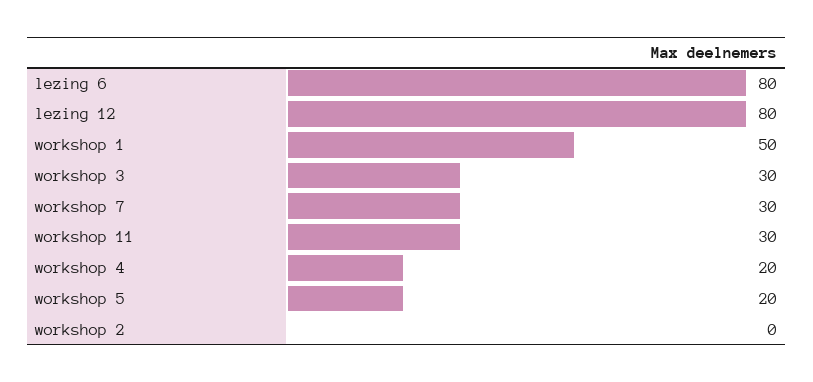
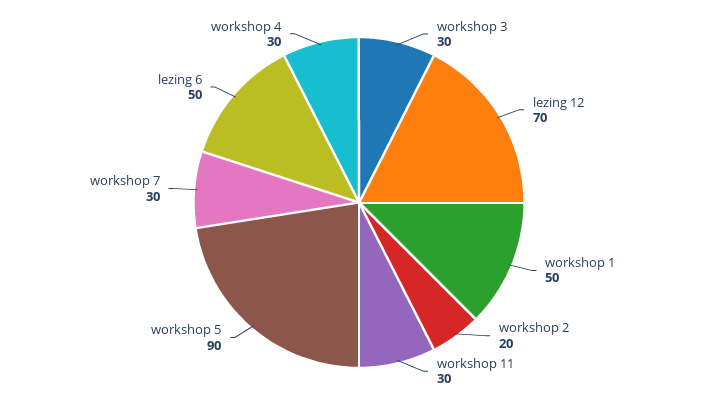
lezing 6: 80 -> 50
lezing 12: 80 -> 70
workshop 4: 20 -> 30
workshop 5: 20 -> 90
workshop 2: 0 -> 20

